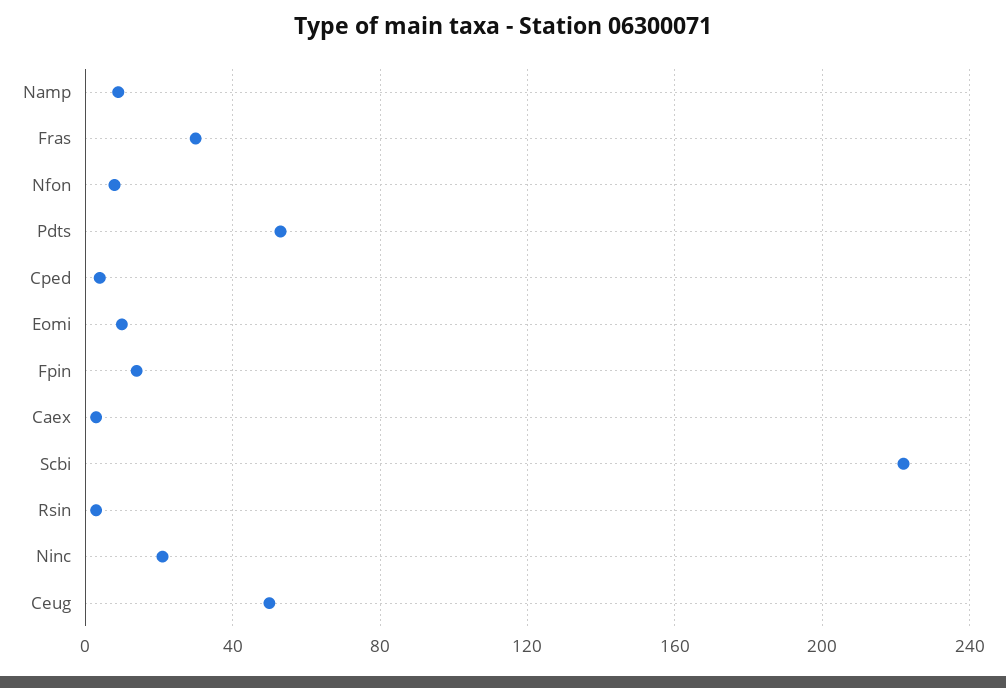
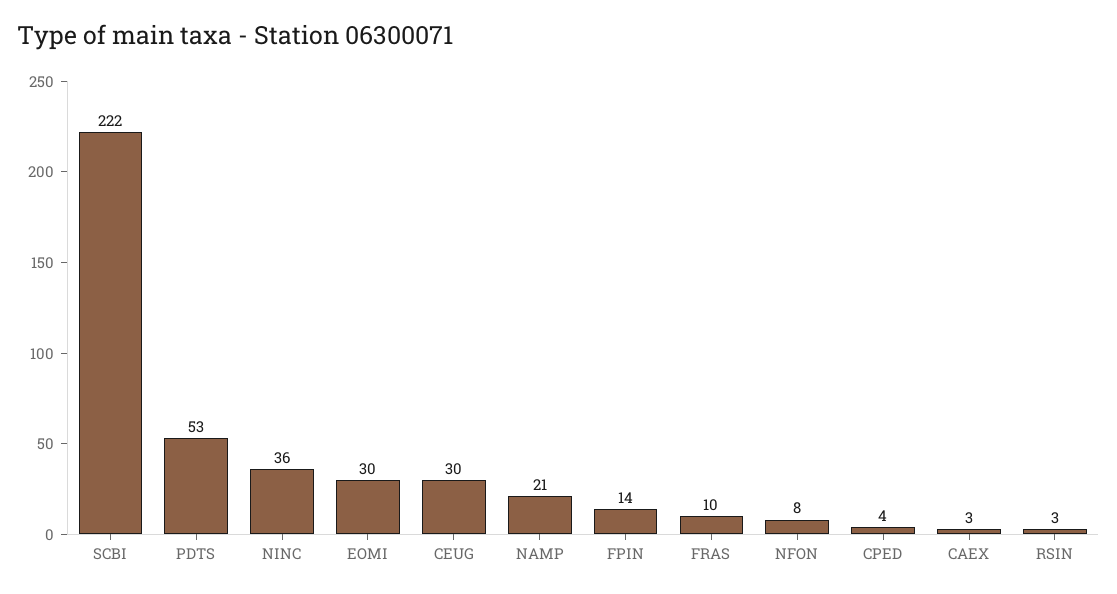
Namp: 10 -> 21
Fras: 30 -> 10
Eomi: 10 -> 30
Ninc: 20 -> 36
Ceug: 50 -> 30

